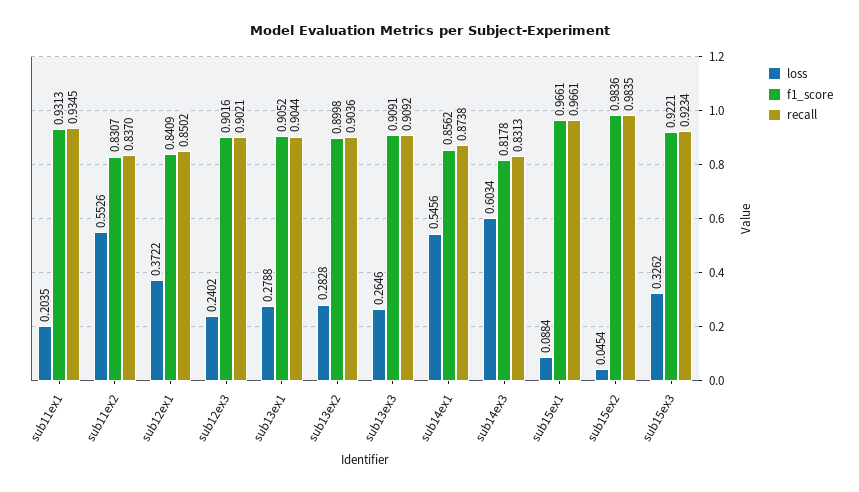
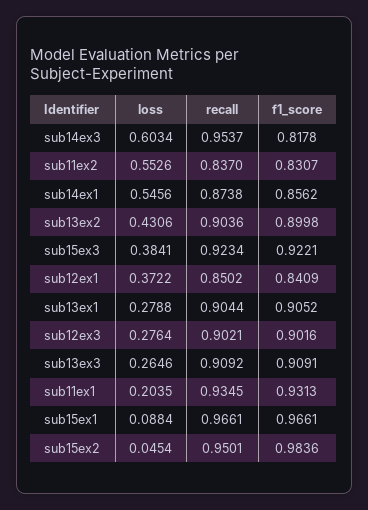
loss, sub12ex3: 0.2402 -> 0.2764
loss, sub13ex2: 0.2828 -> 0.4306
recall, sub14ex3: 0.8313 -> 0.9537
recall, sub15ex2: 0.9835 -> 0.9501
loss, sub15ex3: 0.3262 -> 0.3841

